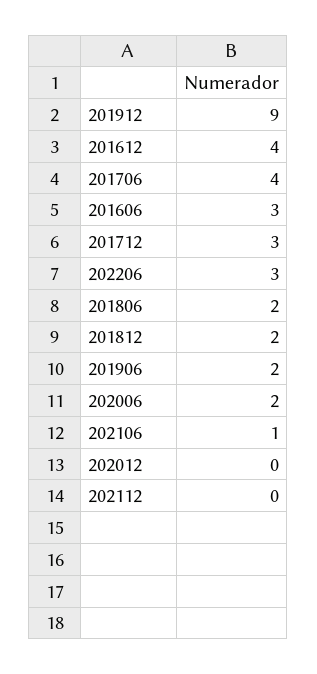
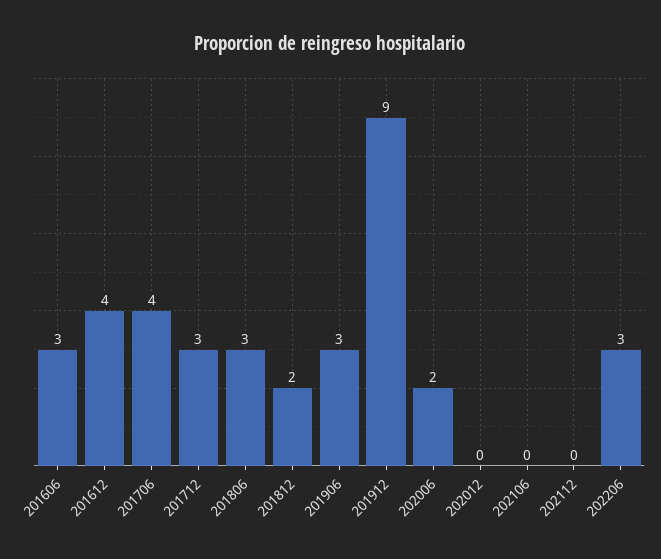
201806: 2 -> 3
201906: 2 -> 3
202106: 1 -> 0

